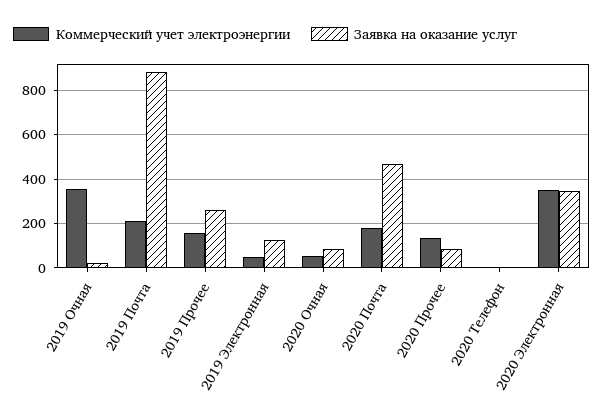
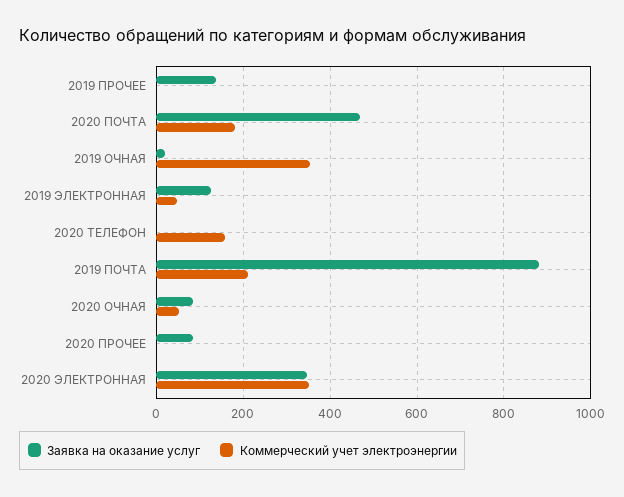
Коммерческий учет электроэнергии, 2019 Прочее: 150 -> 0
Заявка на оказание услуг, 2019 Прочее: 250 -> 140
Коммерческий учет электроэнергии, 2020 Прочее: 150 -> 0
Коммерческий учет электроэнергии, 2020 Телефон: 0 -> 160

